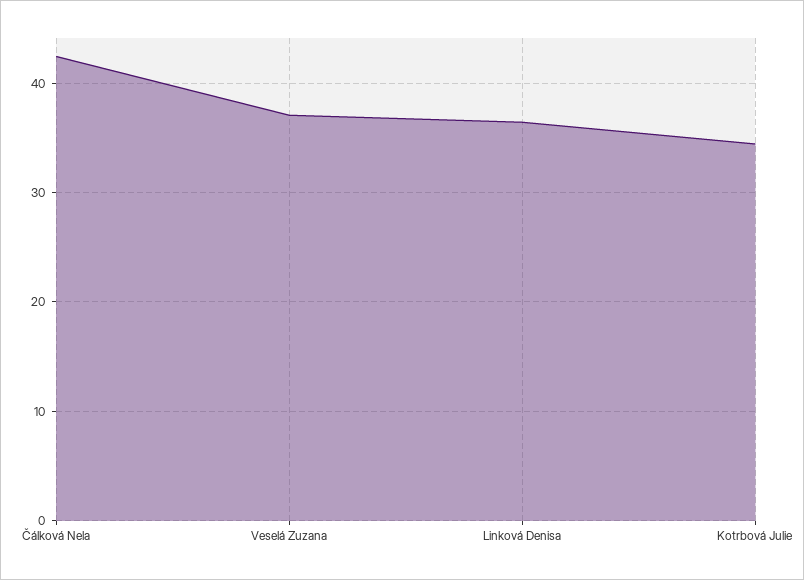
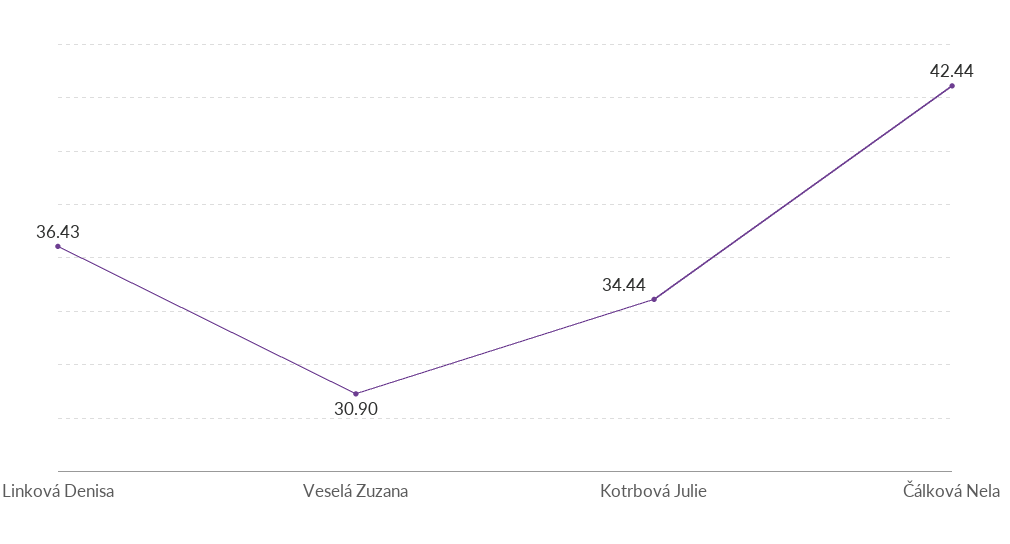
Veselá Zuzana: 37 -> 30.9

